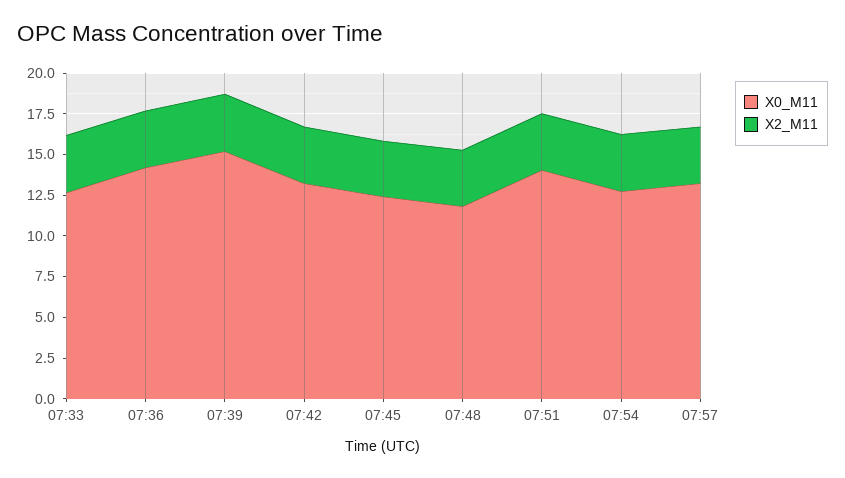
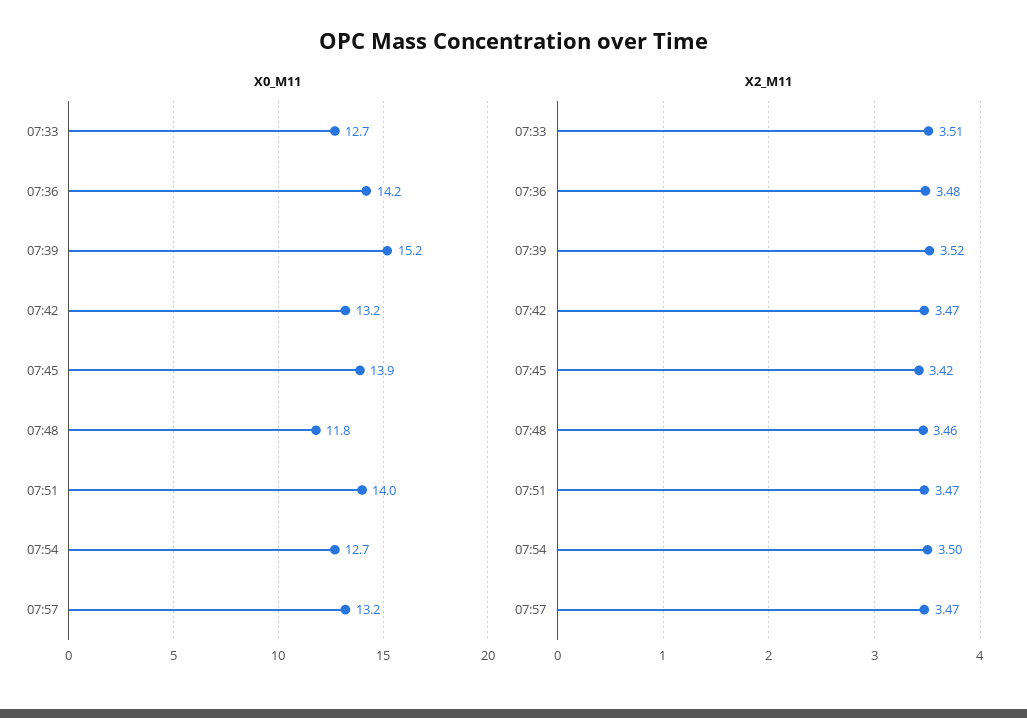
X0_M11, 07:45: 12.5 -> 13.9

